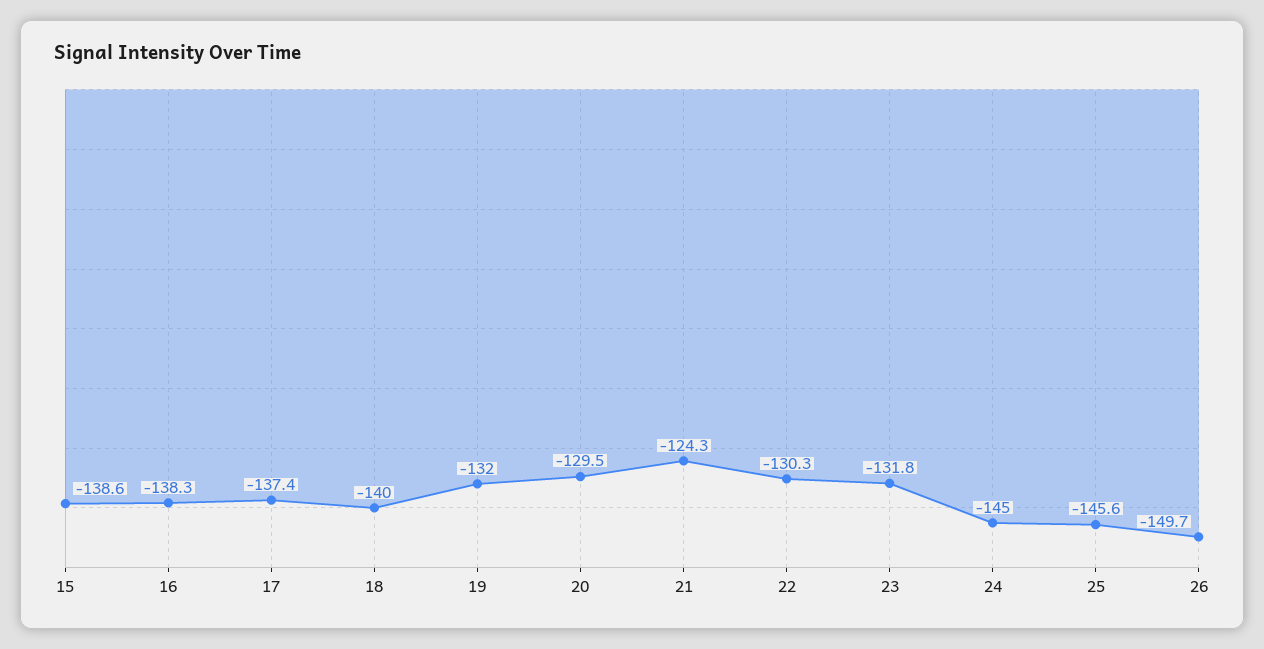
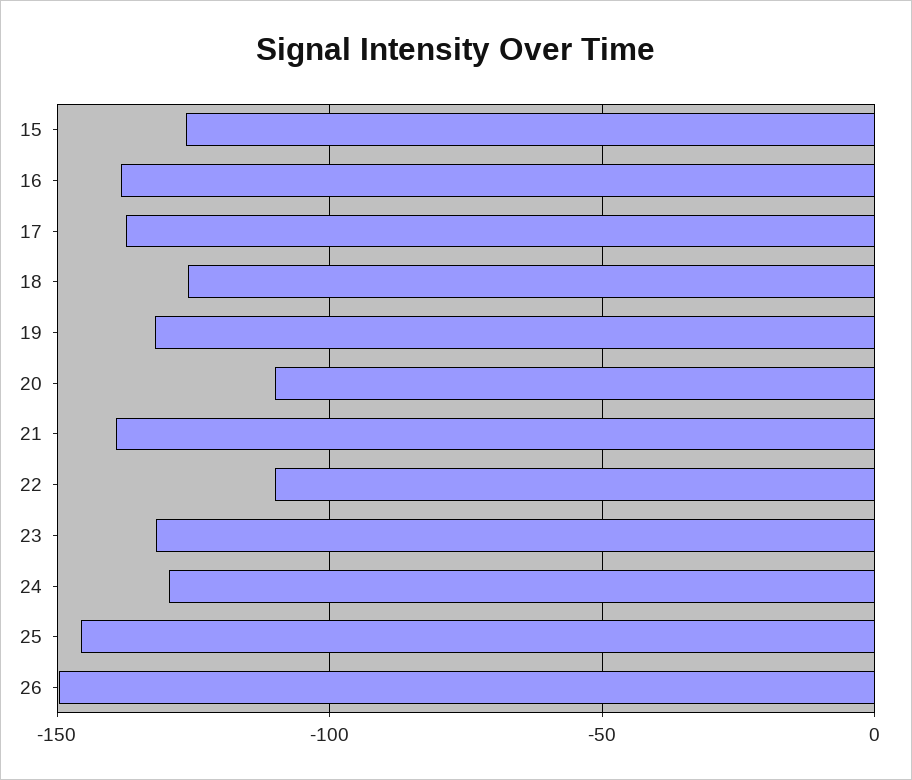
15: -138.6 -> -125
18: -140 -> -125
20: -129.5 -> -110
21: -124.3 -> -140
22: -130.3 -> -110
24: -145 -> -130

